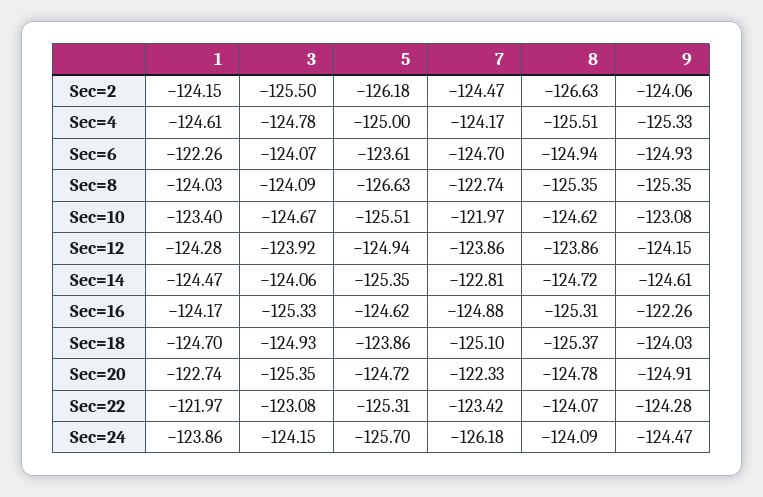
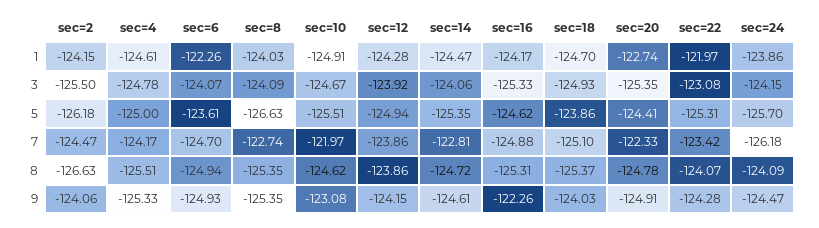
1, Sec=10: -123.4 -> -124.91
5, Sec=20: -124.72 -> -124.41

